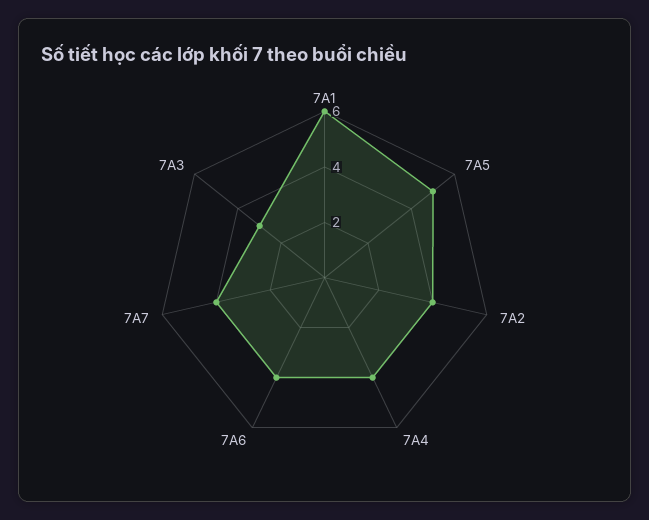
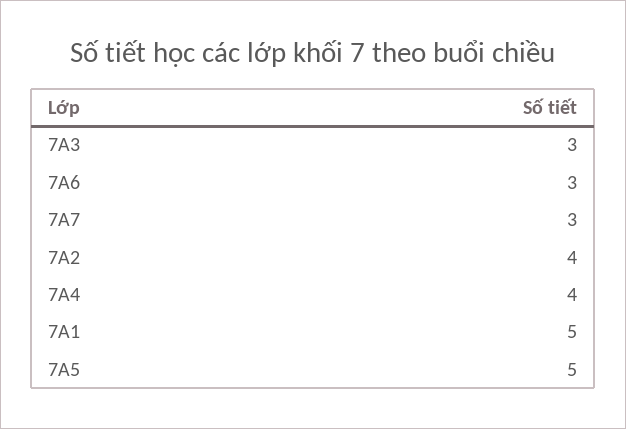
7A1: 6 -> 5
7A6: 4 -> 3
7A7: 4 -> 3

